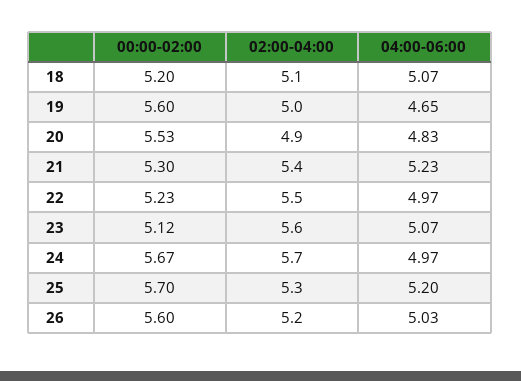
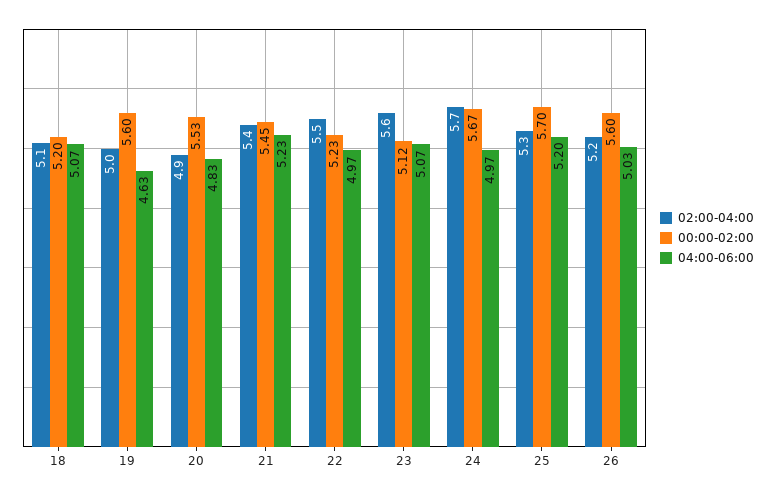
04:00-06:00, 19: 4.65 -> 4.63
00:00-02:00, 21: 5.3 -> 5.45

